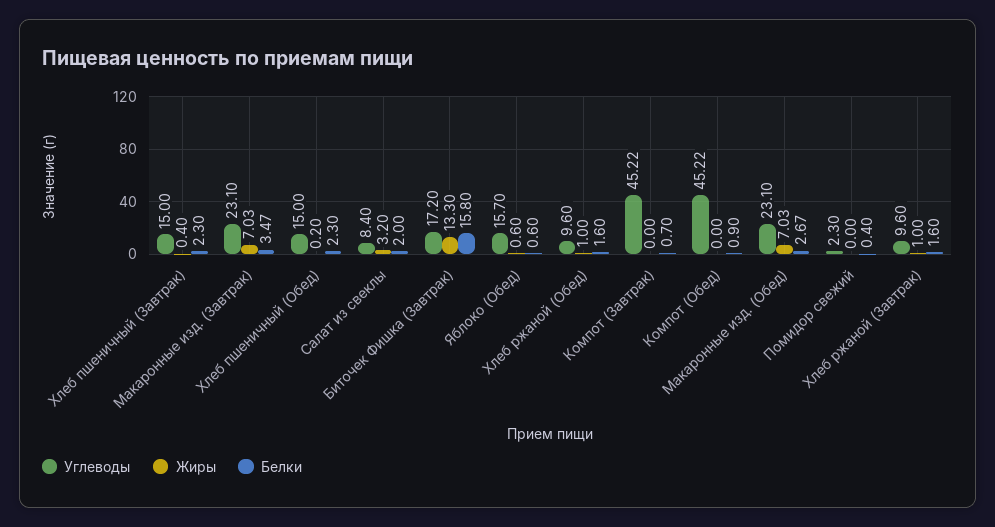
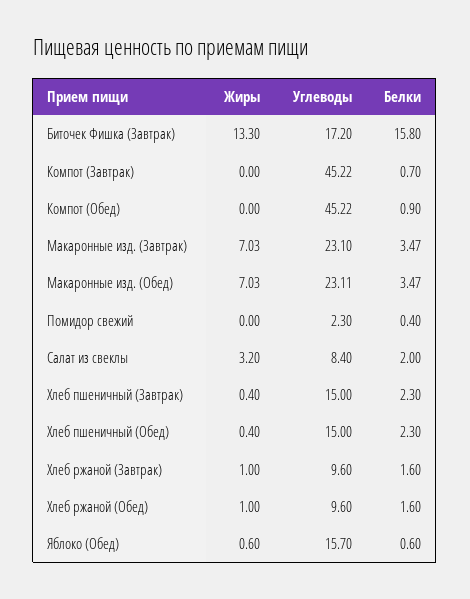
Жиры, Хлеб пшеничный (Обед): 0.2 -> 0.4
Углеводы, Макаронные изд. (Обед): 23.1 -> 23.11
Белки, Макаронные изд. (Обед): 2.67 -> 3.47

